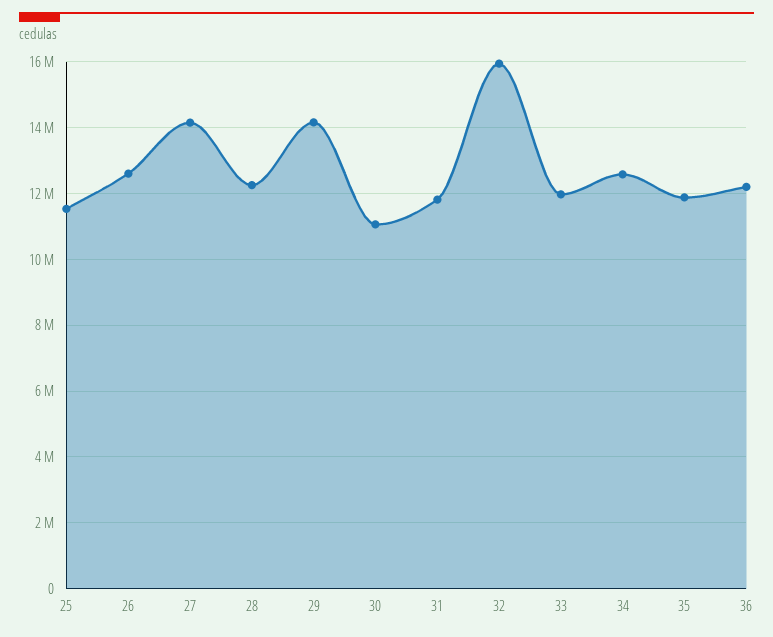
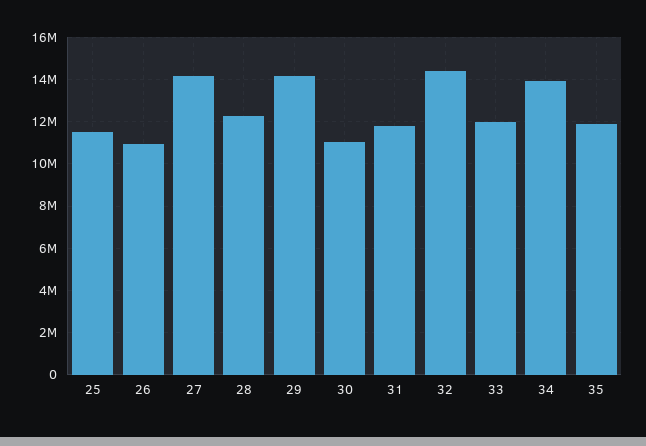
26: 12600000 -> 11000000
32: 16000000 -> 14500000
34: 12600000 -> 14000000
36: 12200000 -> none

